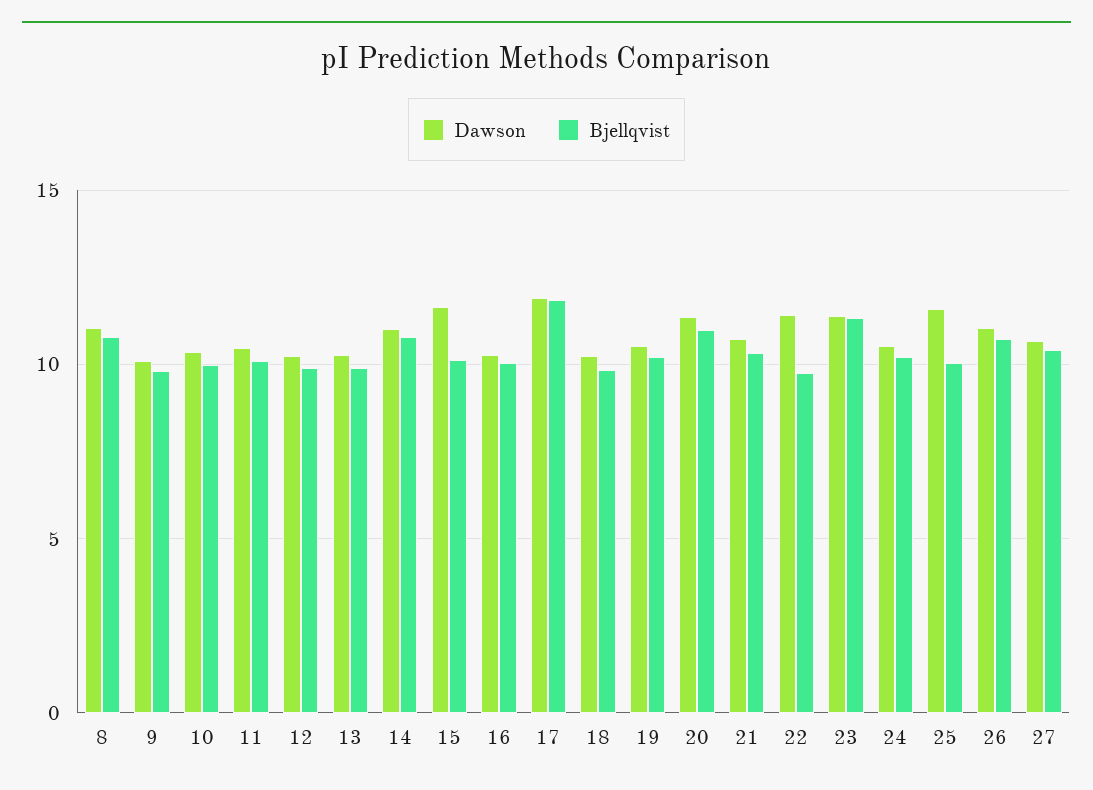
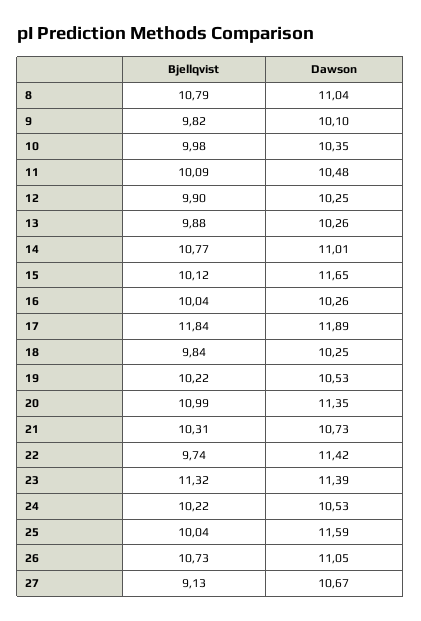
Bjellqvist, 27: 10.5 -> 9.13

